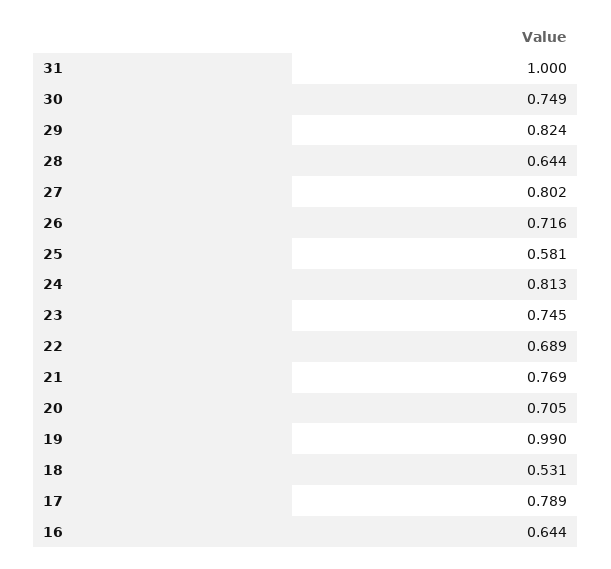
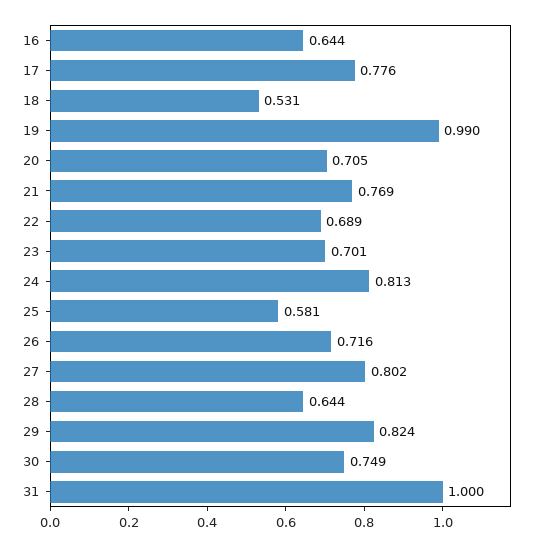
23: 0.745 -> 0.701
17: 0.789 -> 0.776

